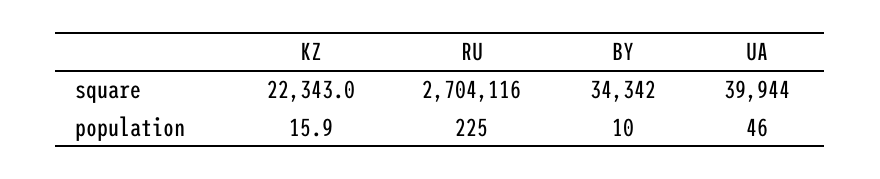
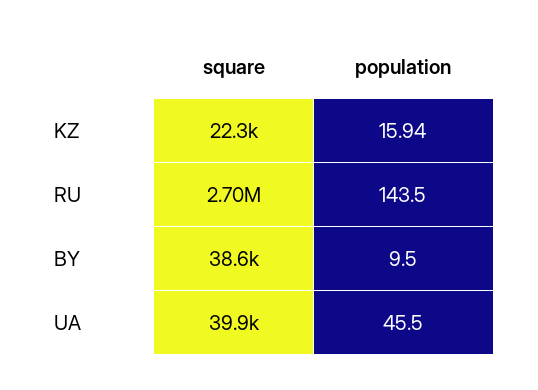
BY, square: 34342 -> 38600
RU, population: 225 -> 143.5

